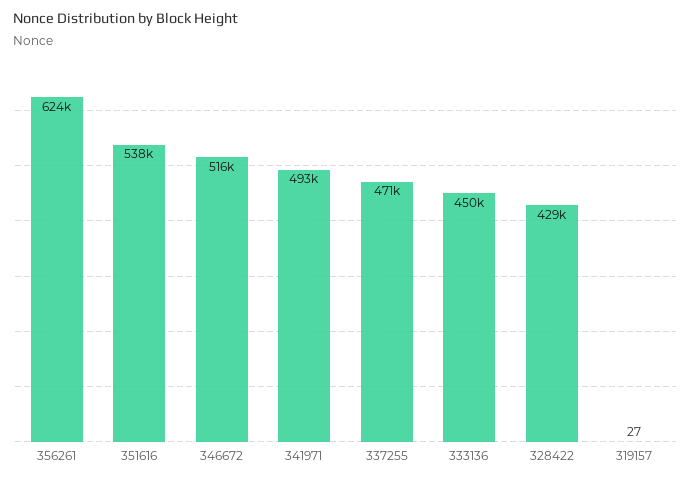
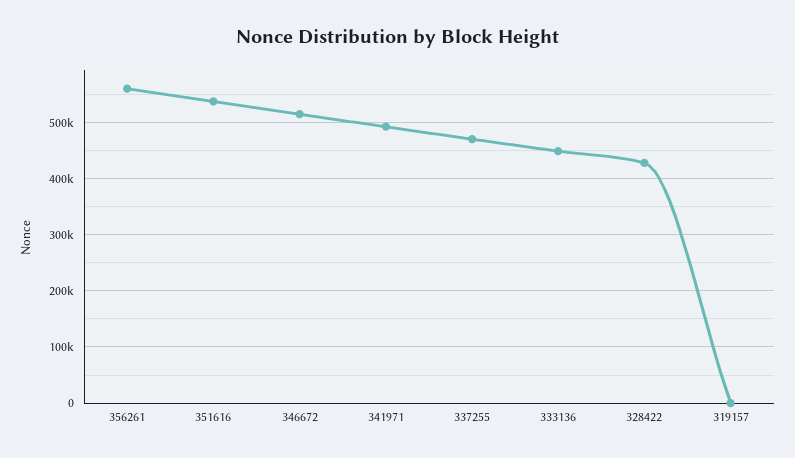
356261: 624000 -> 560000

